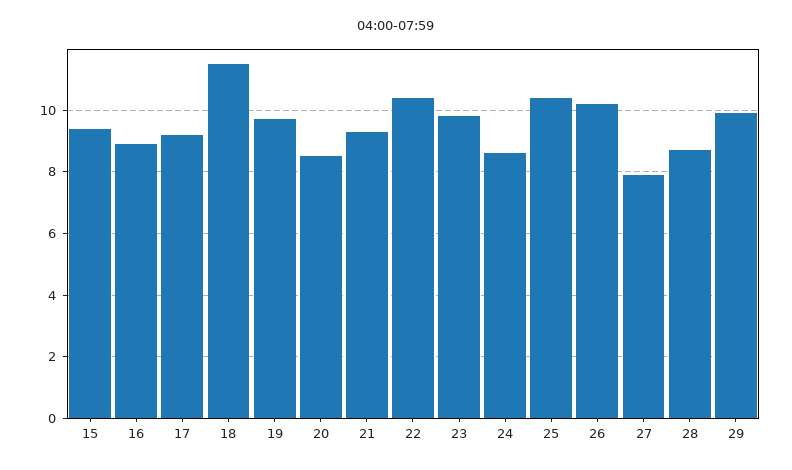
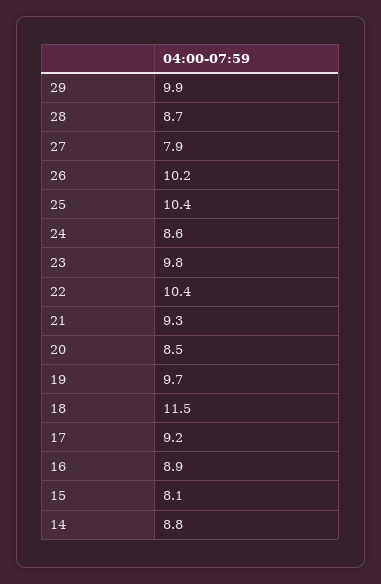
15: 9.5 -> 8.1
14: none -> 8.8

